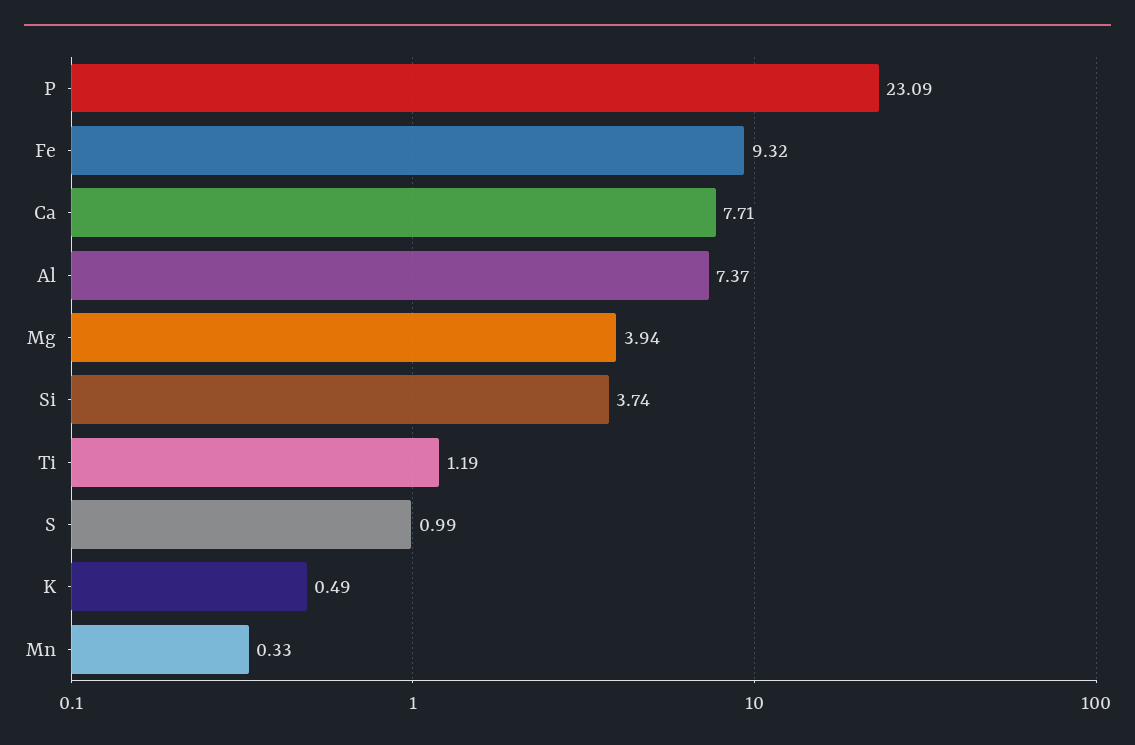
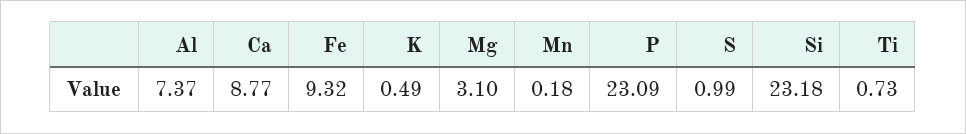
Ca: 7.71 -> 8.77
Mg: 3.94 -> 3.1
Si: 3.74 -> 23.18
Ti: 1.19 -> 0.73
Mn: 0.33 -> 0.18

